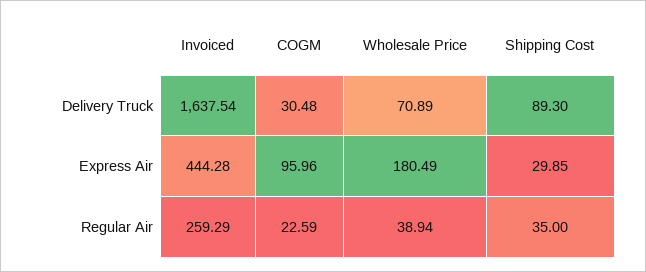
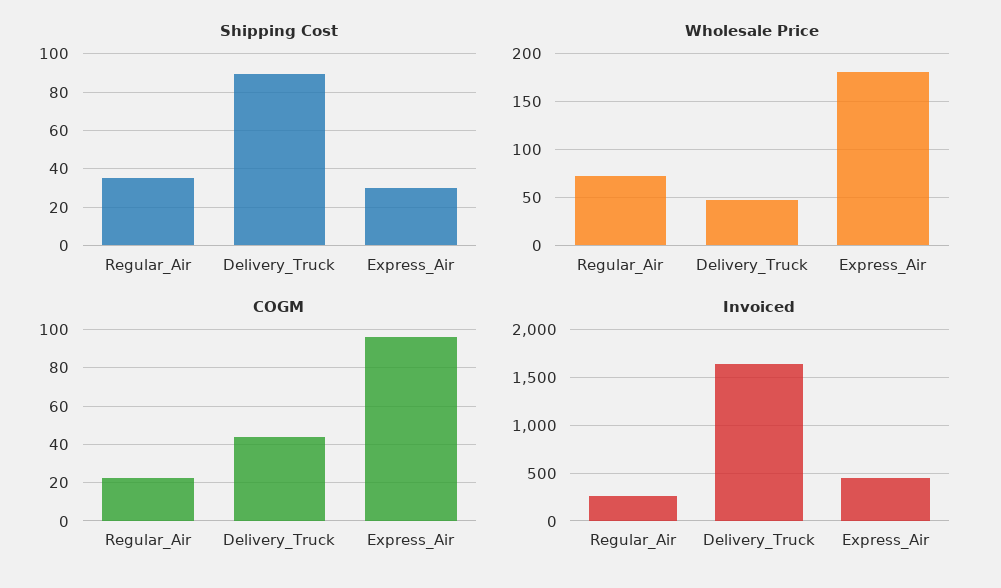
COGM, Delivery Truck: 30.48 -> 45
Wholesale Price, Delivery Truck: 70.89 -> 50
Wholesale Price, Regular Air: 38.94 -> 70

